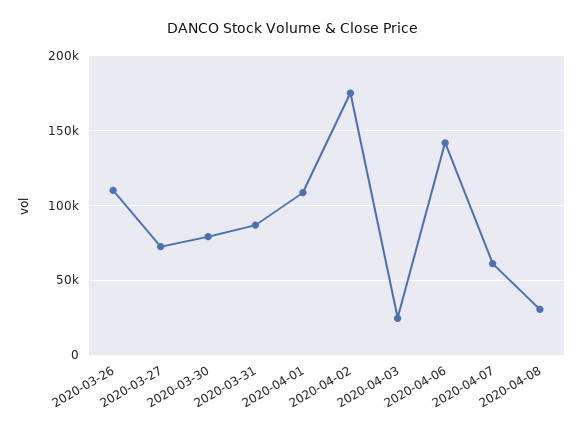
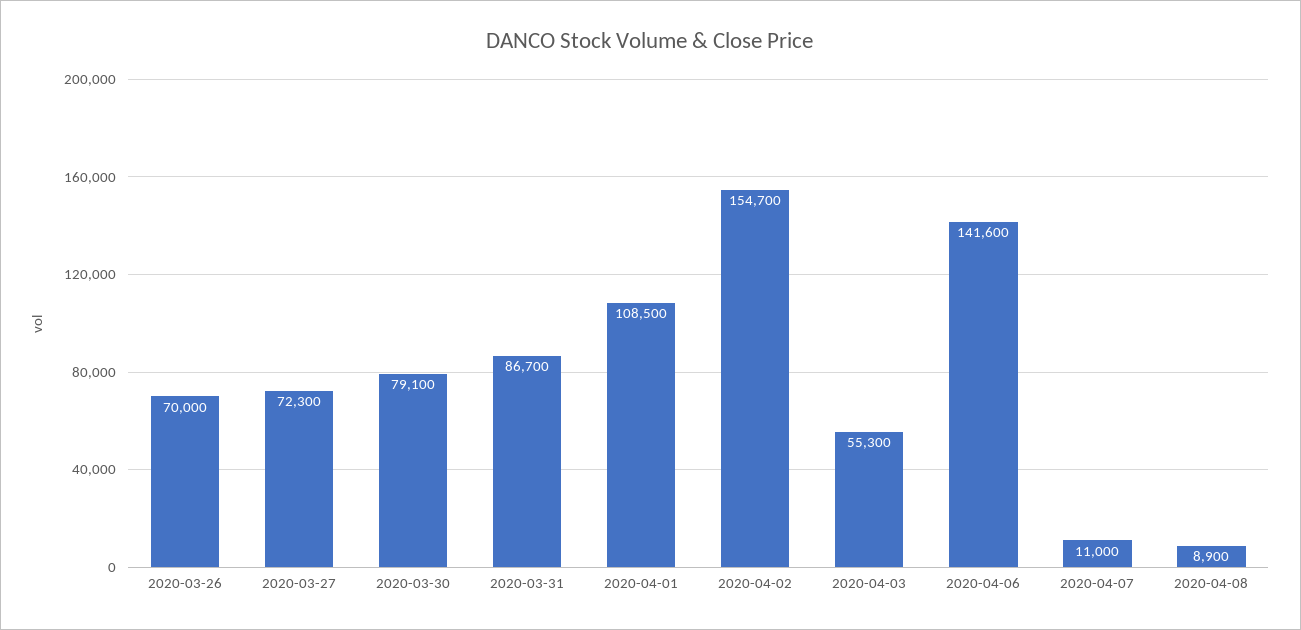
2020-03-26: 110000 -> 70000
2020-04-02: 175000 -> 154700
2020-04-03: 25000 -> 55300
2020-04-07: 60000 -> 11000
2020-04-08: 30000 -> 8900

